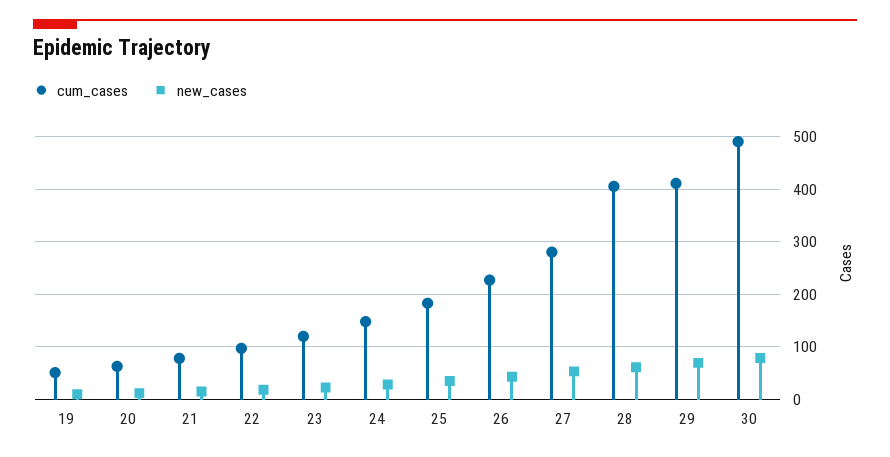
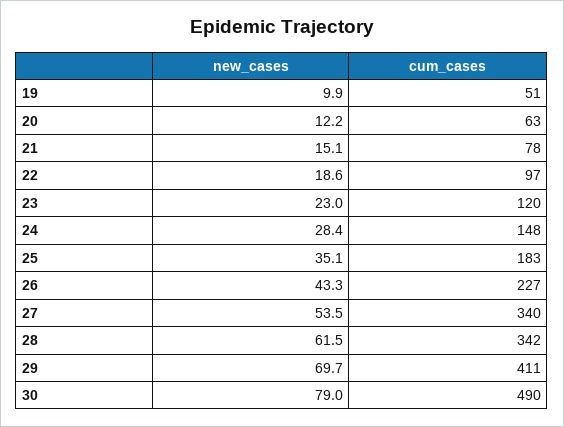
cum_cases, 27: 280 -> 340
cum_cases, 28: 400 -> 342

